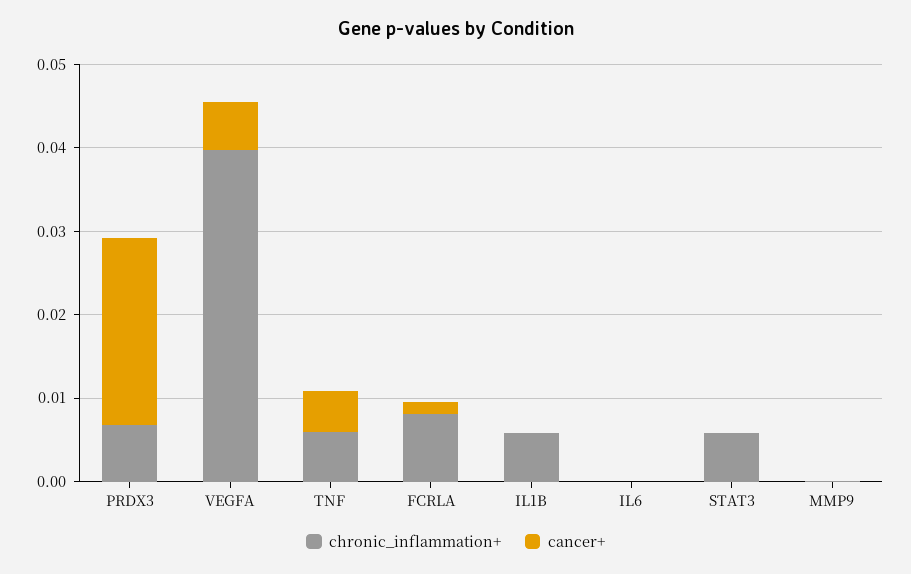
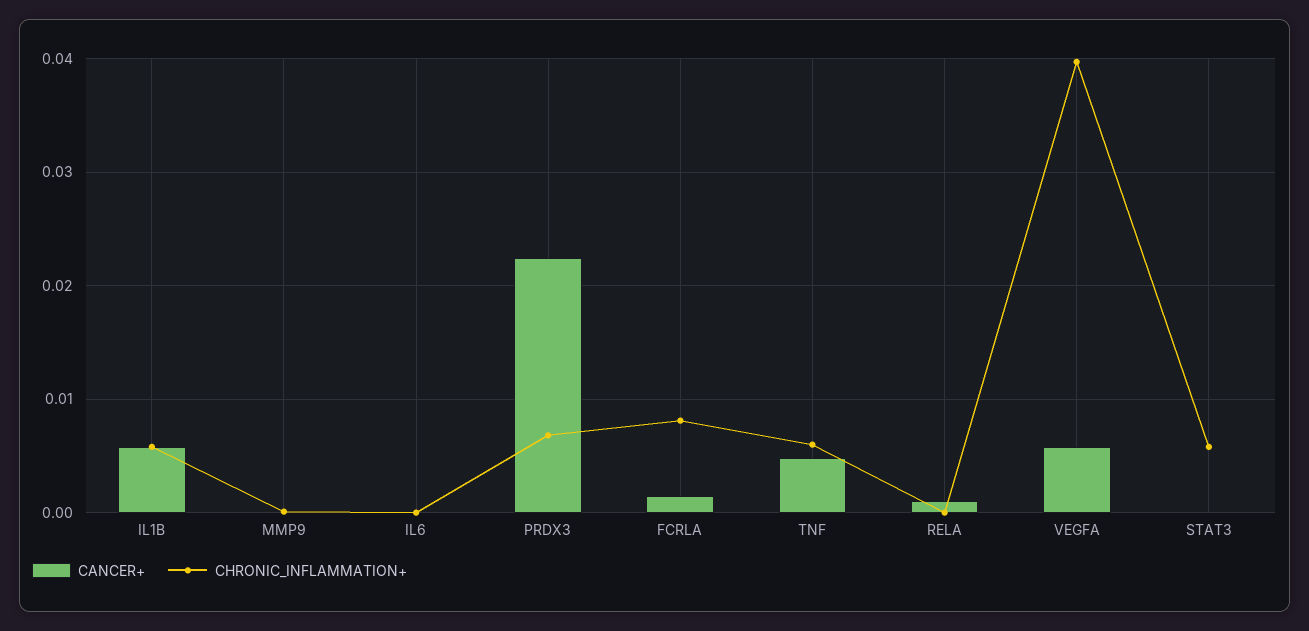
cancer+, IL1B: 0 -> 0.006
cancer+, RELA: none -> 0.001
chronic_inflammation+, RELA: none -> 0

